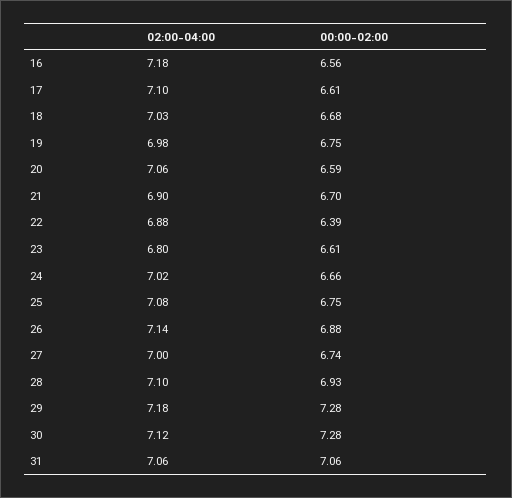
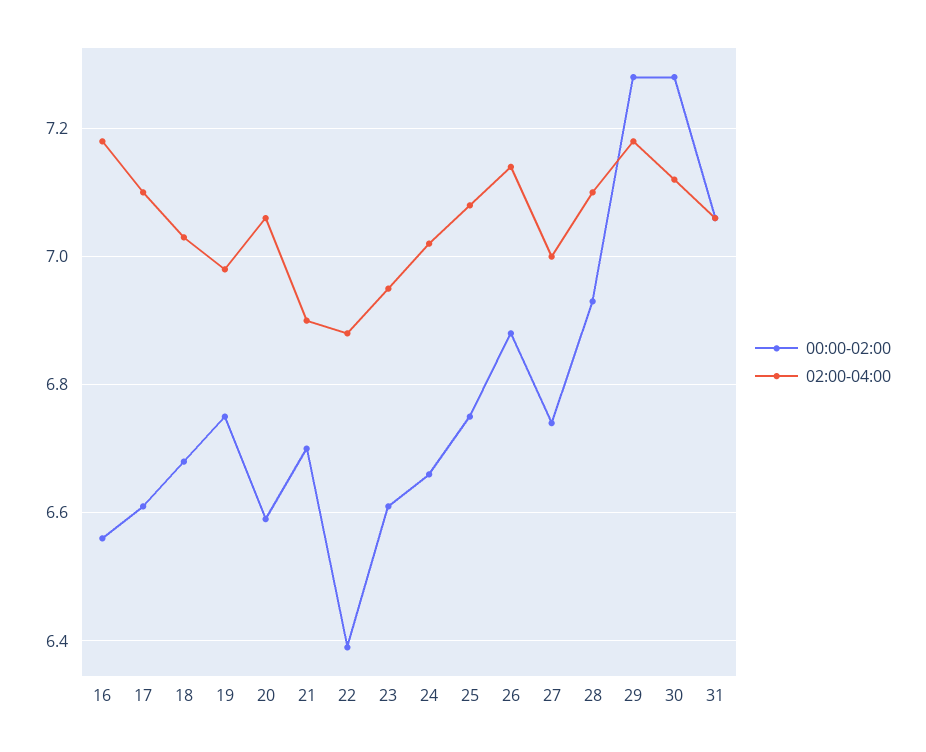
02:00-04:00, 23: 6.8 -> 6.95

